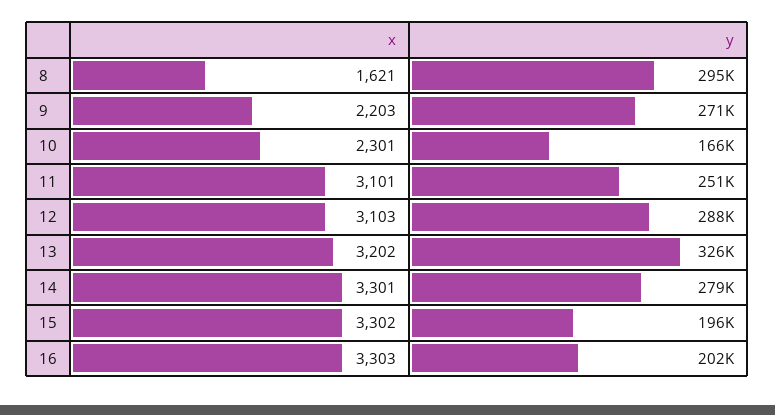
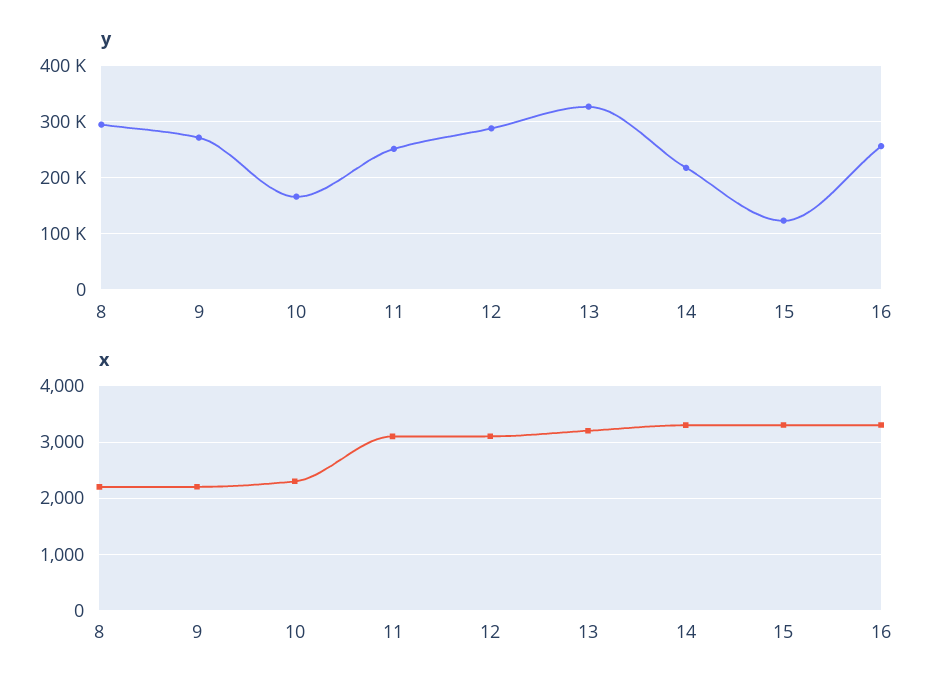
x, 8: 1621 -> 2200
y, 14: 279000 -> 220000
y, 15: 196000 -> 120000
y, 16: 202000 -> 260000

